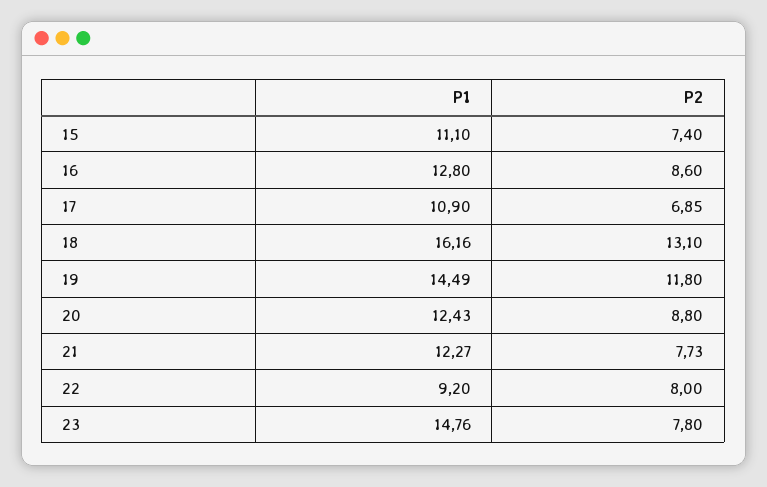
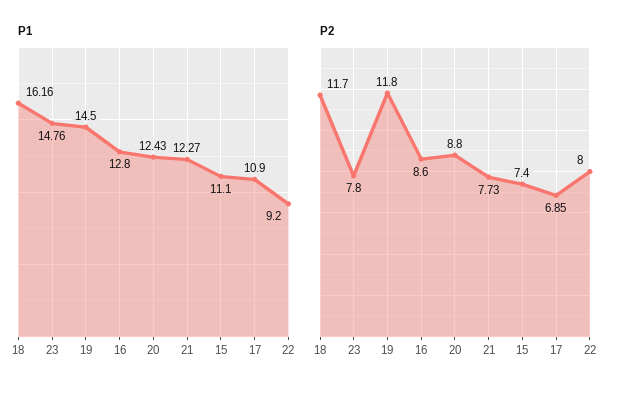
P2, 18: 13.1 -> 11.7
P1, 19: 14.49 -> 14.5

